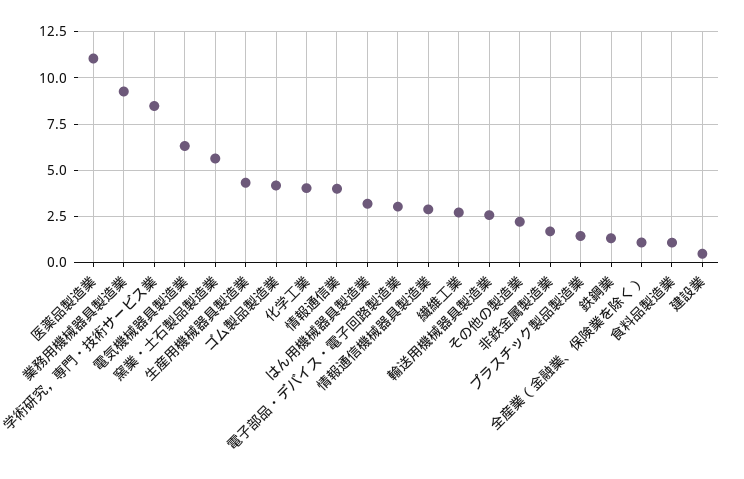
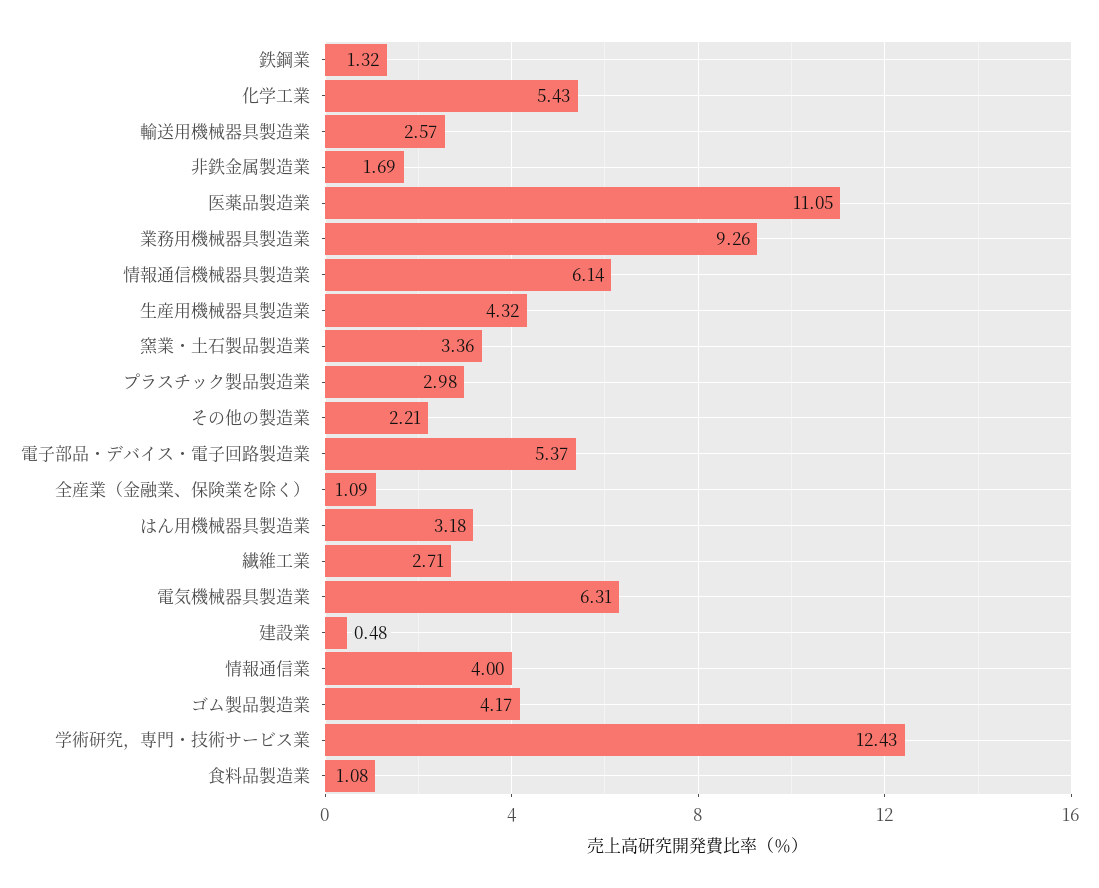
学術研究，専門・技術サービス業: 8.5 -> 12.43
窯業・土石製品製造業: 5.5 -> 3.36
化学工業: 4 -> 5.43
電子部品・デバイス・電子回路製造業: 3 -> 5.37
情報通信機械器具製造業: 3 -> 6.14
プラスチック製品製造業: 1.5 -> 2.98

